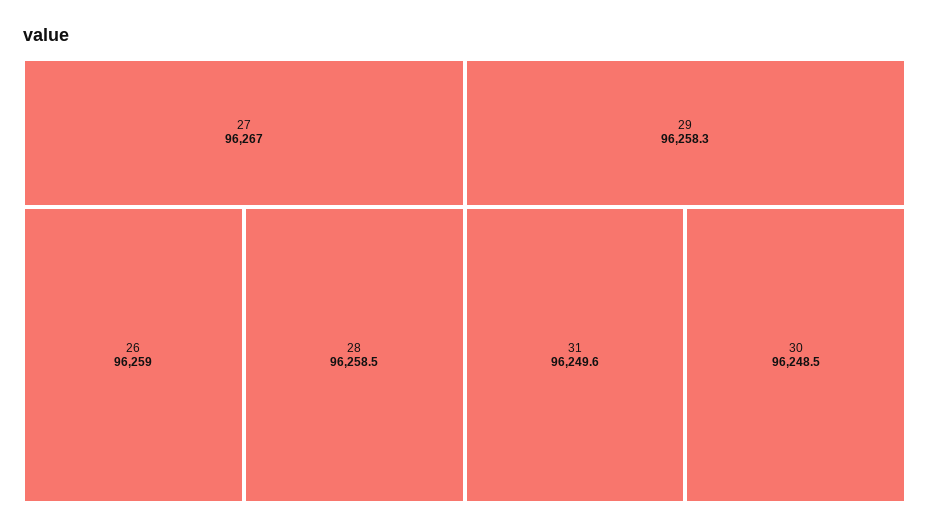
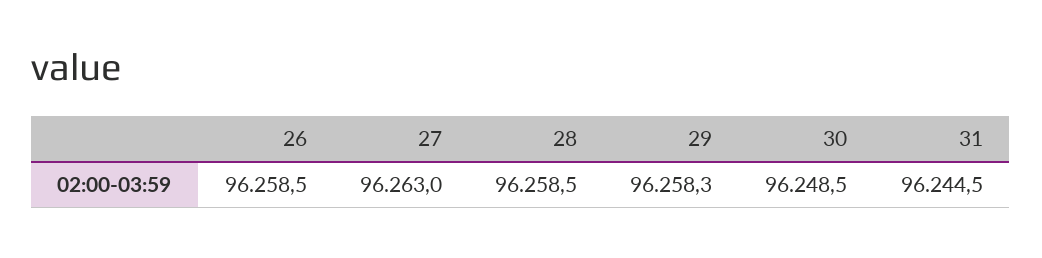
27: 96267 -> 96263
26: 96259 -> 96258.5
31: 96249.6 -> 96244.5

